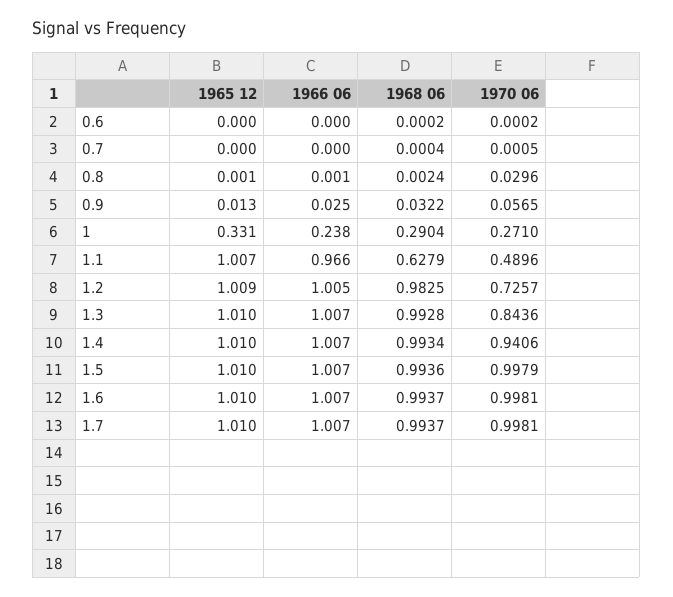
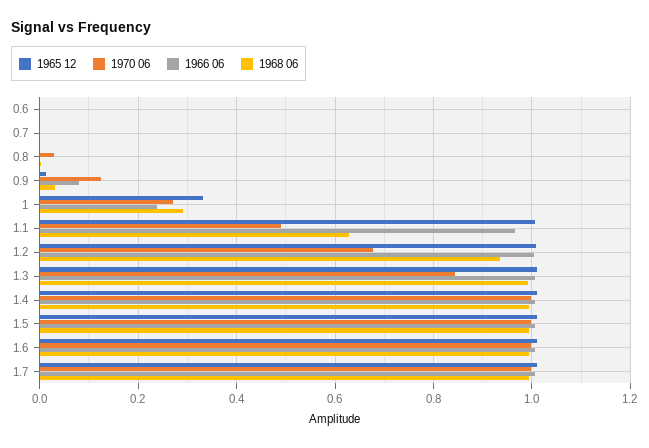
1966 06, 0.9: 0.025 -> 0.08
1970 06, 0.9: 0.0565 -> 0.12
1968 06, 1.2: 0.9825 -> 0.94
1970 06, 1.2: 0.7257 -> 0.68
1970 06, 1.4: 0.9406 -> 1

